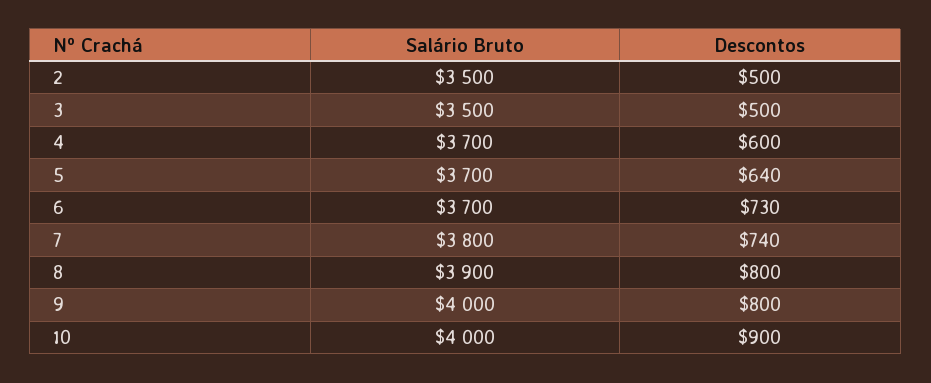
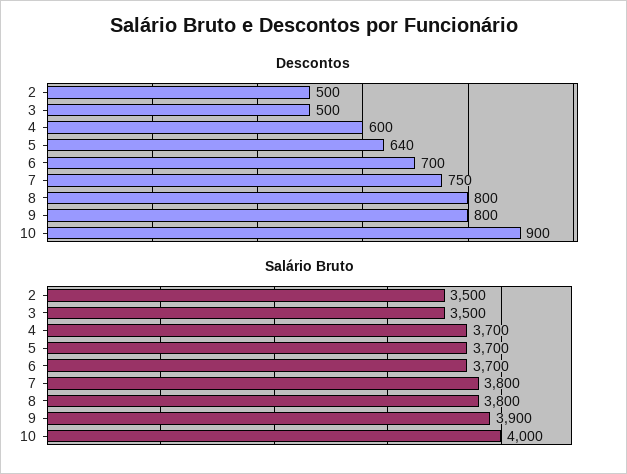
Descontos, 6: 730 -> 700
Descontos, 7: 740 -> 750
Salário Bruto, 8: 3900 -> 3800
Salário Bruto, 9: 4000 -> 3900

